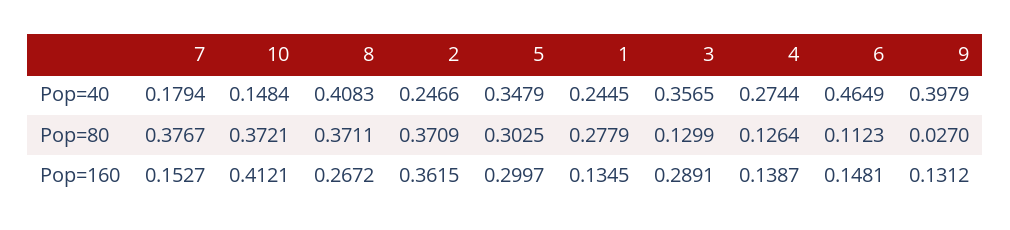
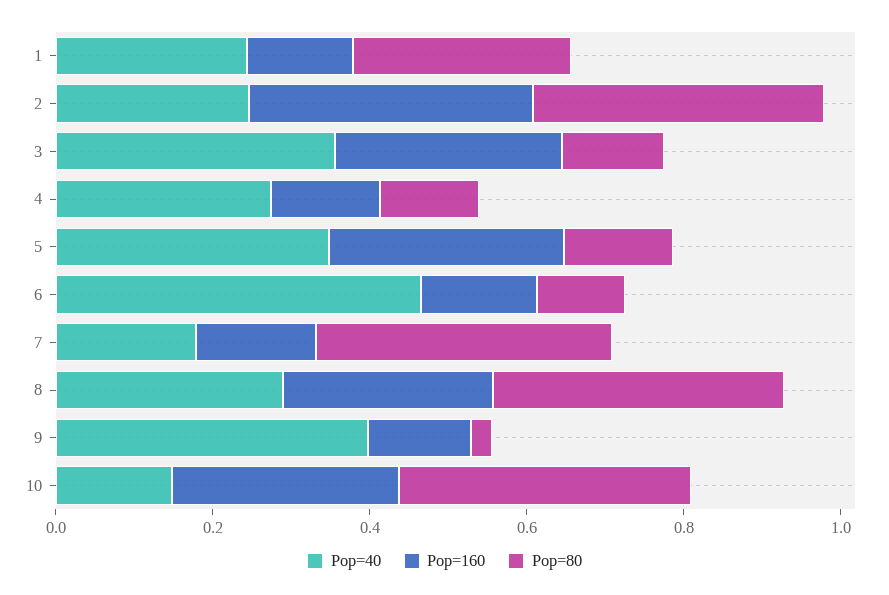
Pop=40, 8: 0.4083 -> 0.3
Pop=80, 5: 0.3025 -> 0.15
Pop=160, 10: 0.4121 -> 0.3

